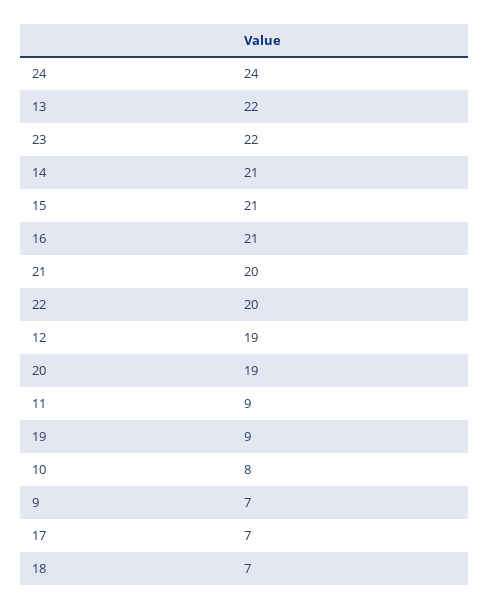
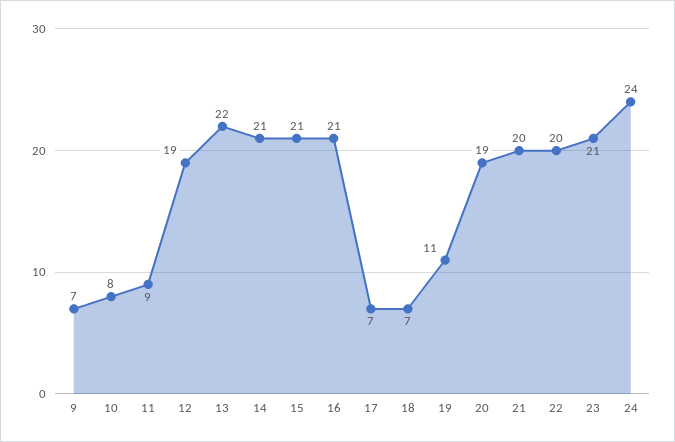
23: 22 -> 21
19: 9 -> 11

